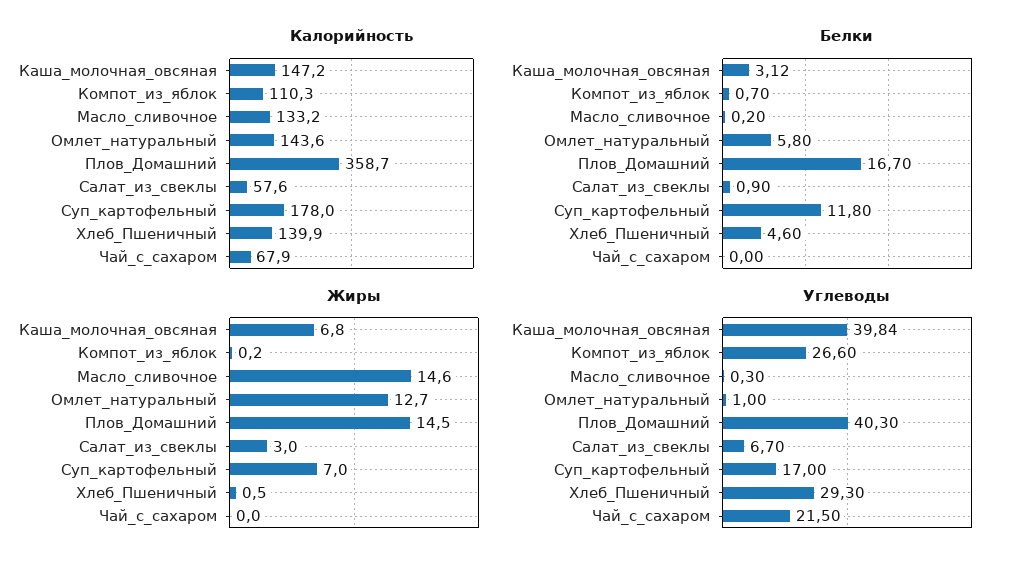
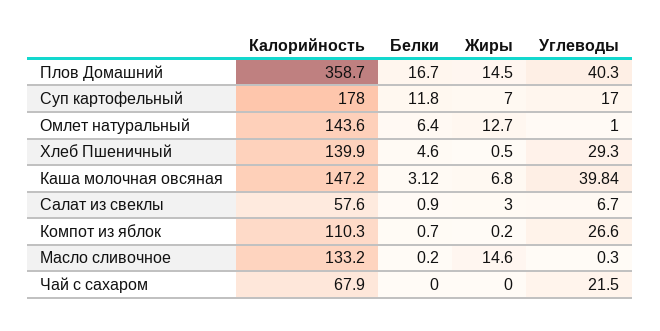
Белки, Омлет_натуральный: 5.8 -> 6.4

